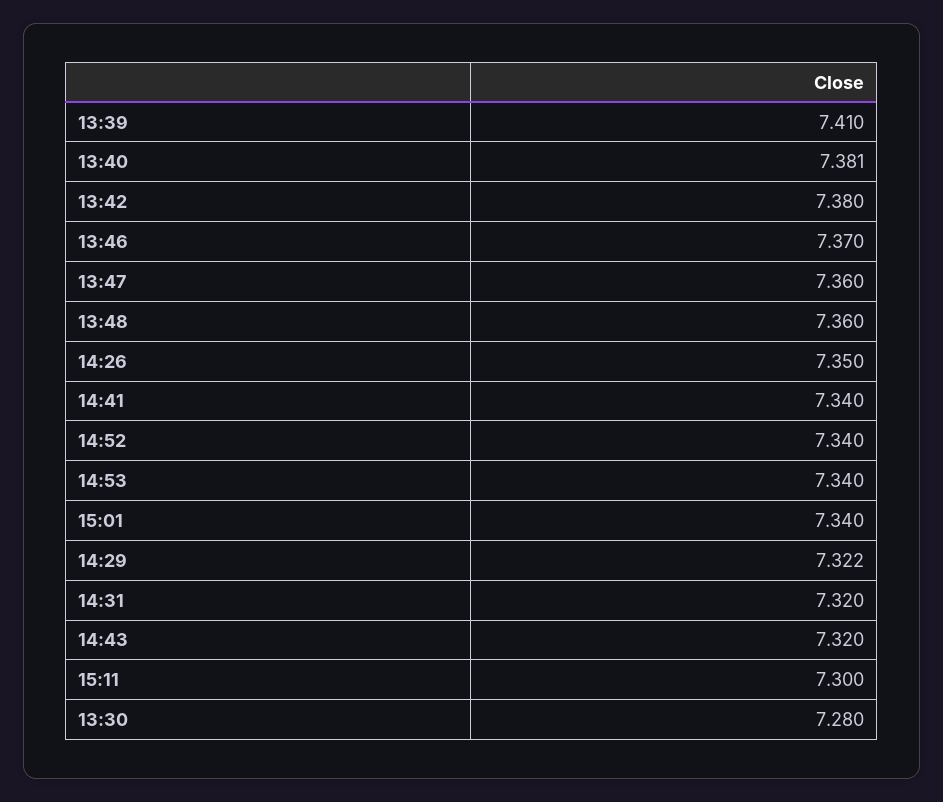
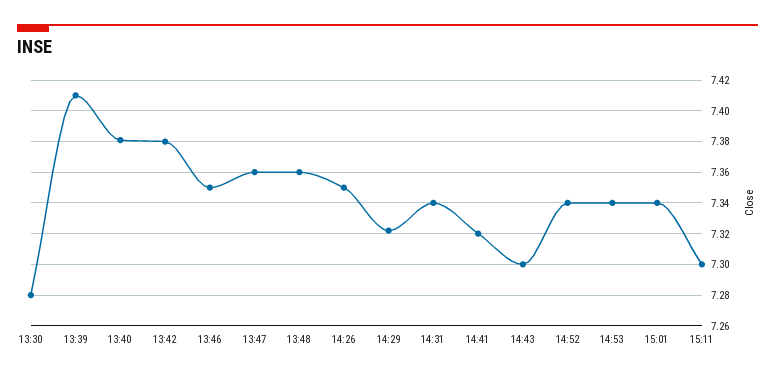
13:46: 7.37 -> 7.35
14:41: 7.34 -> 7.32
14:31: 7.32 -> 7.34
14:43: 7.32 -> 7.3

